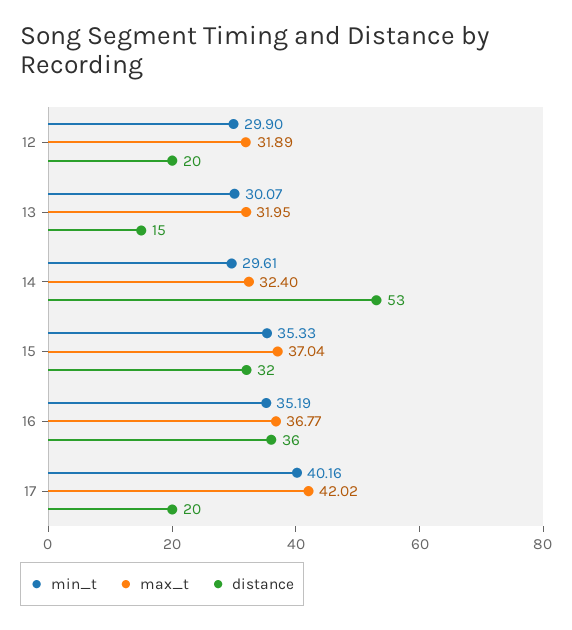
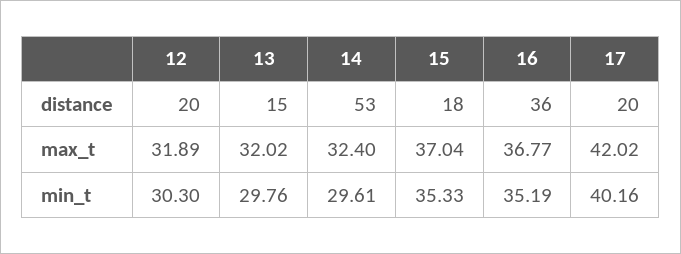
min_t, 12: 29.9 -> 30.3
min_t, 13: 30.07 -> 29.76
max_t, 13: 31.95 -> 32.02
distance, 15: 32 -> 18

